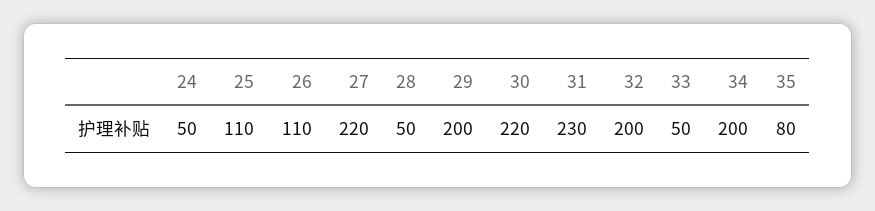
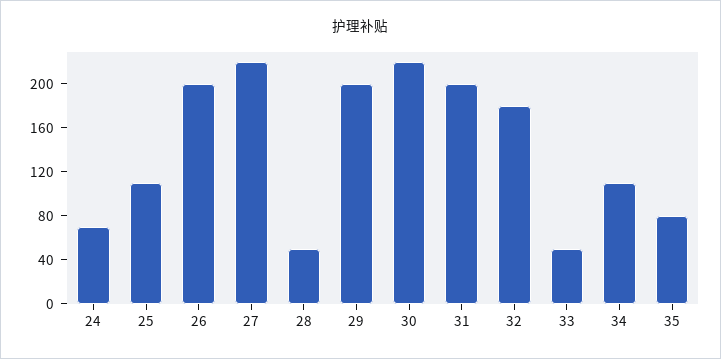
24: 50 -> 70
26: 110 -> 200
31: 230 -> 200
32: 200 -> 180
34: 200 -> 110

